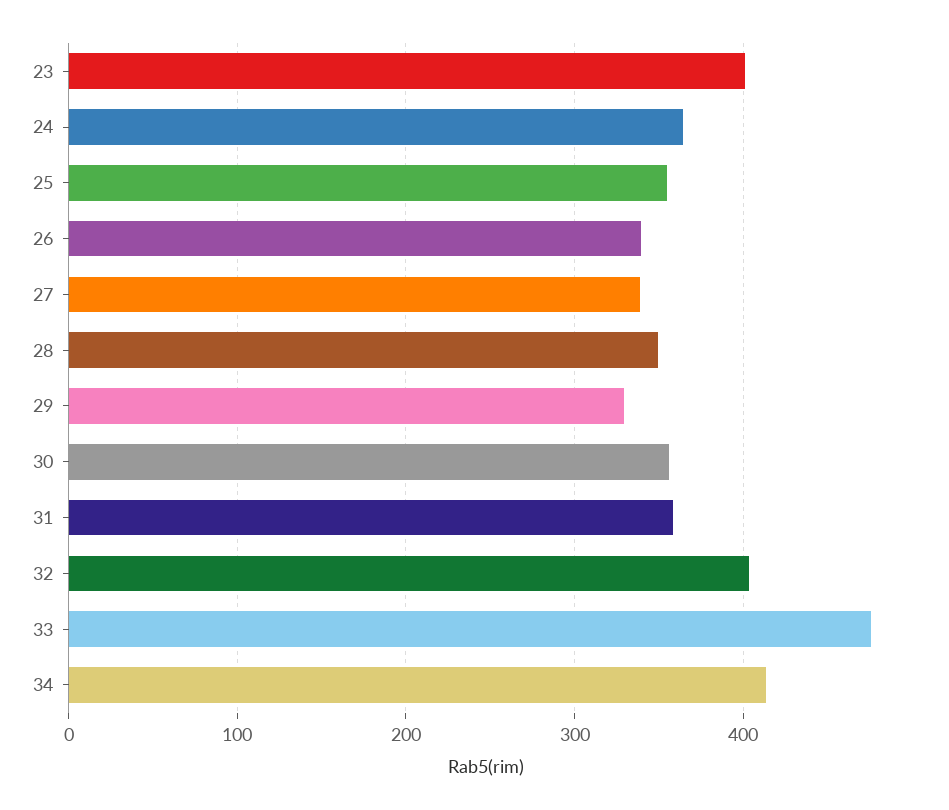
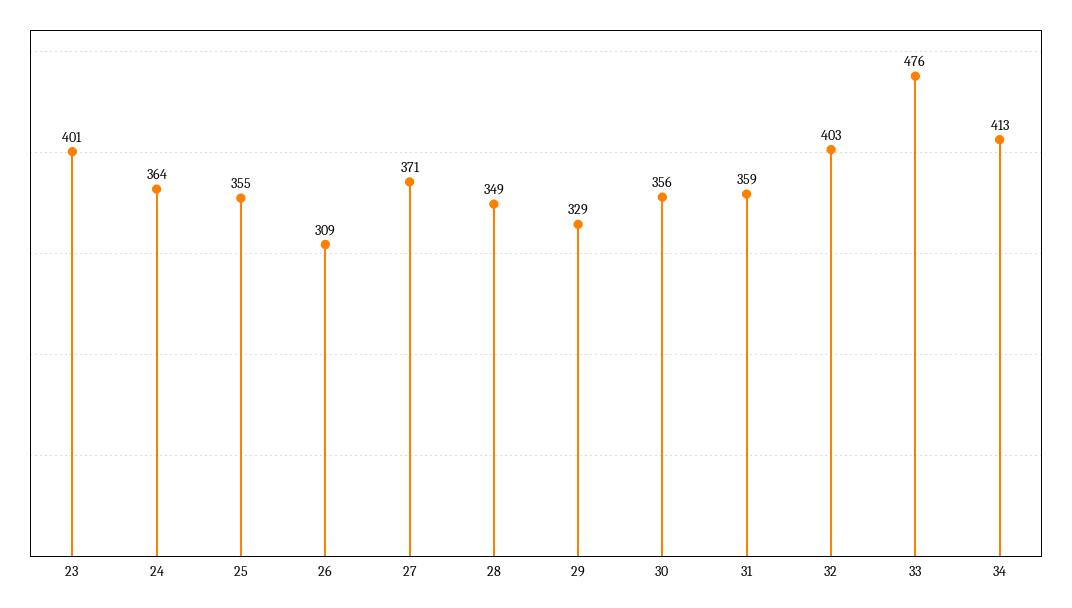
26: 340 -> 309
27: 340 -> 371

